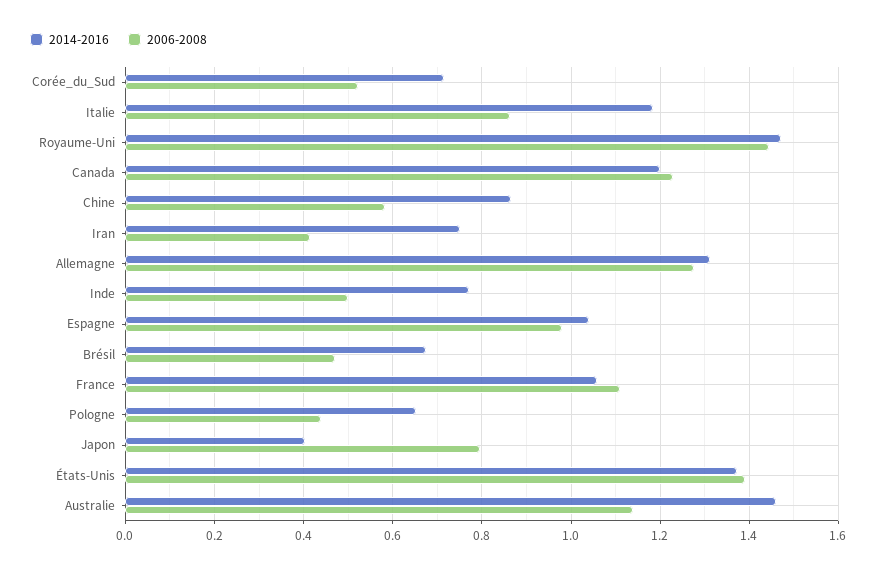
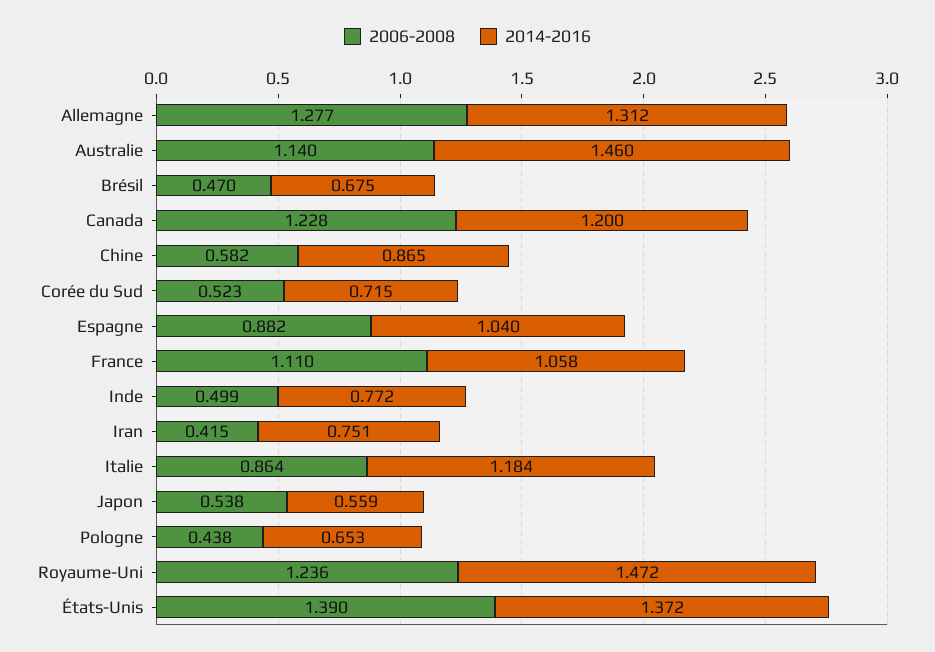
2006-2008, Royaume-Uni: 1.44 -> 1.236
2006-2008, Espagne: 0.98 -> 0.882
2014-2016, Japon: 0.4 -> 0.559
2006-2008, Japon: 0.8 -> 0.538

